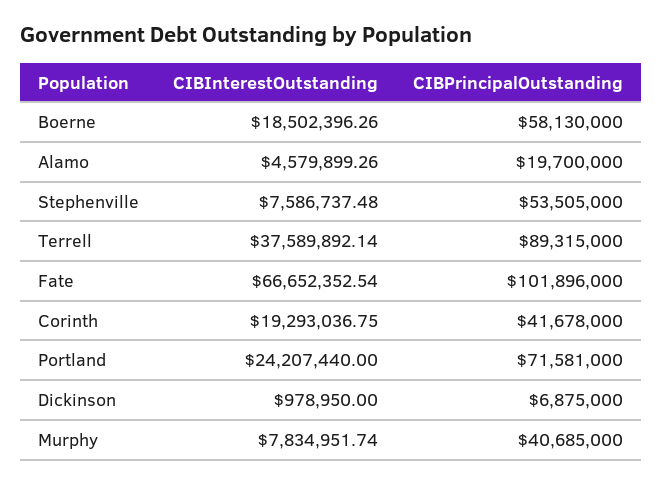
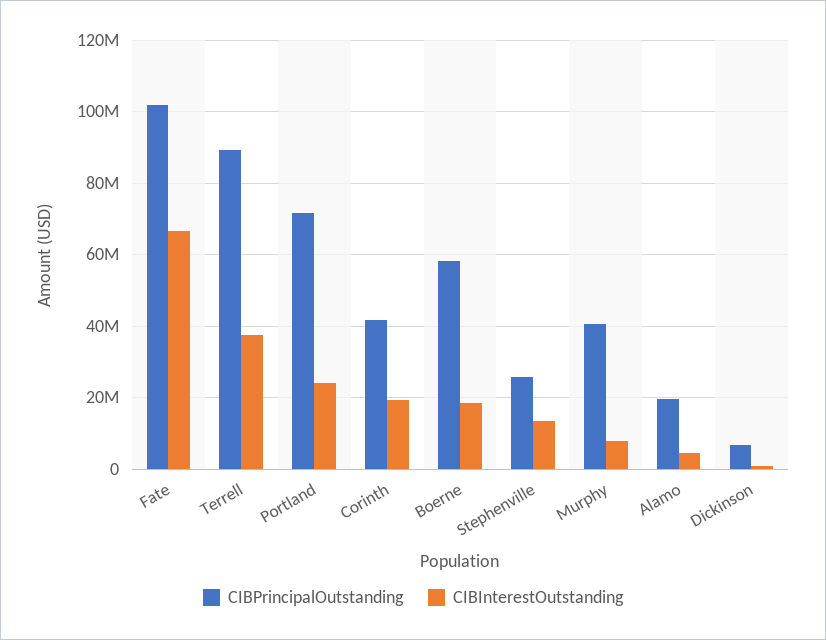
CIBInterestOutstanding, Stephenville: 7586737.48 -> 14000000
CIBPrincipalOutstanding, Stephenville: 53505000 -> 26000000

